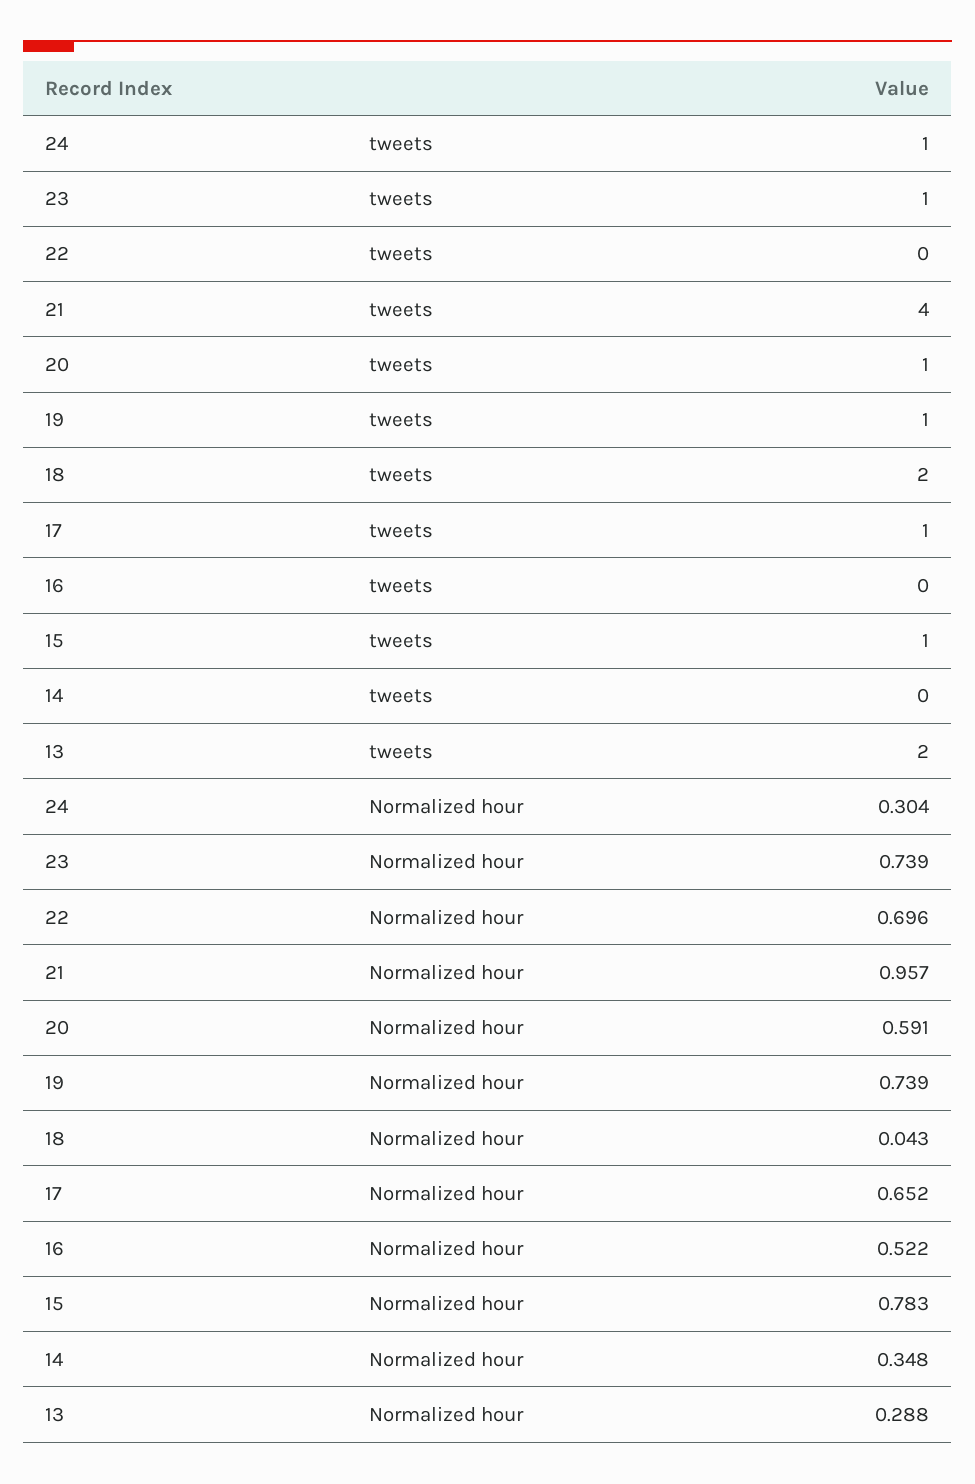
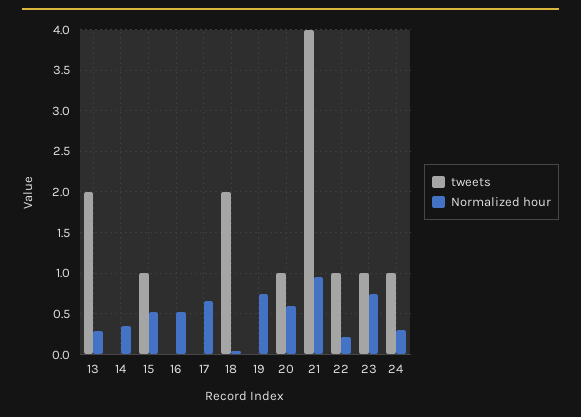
tweets, 22: 0 -> 1
tweets, 19: 1 -> 0
tweets, 17: 1 -> 0
Normalized hour, 22: 0.696 -> 0.2
Normalized hour, 15: 0.783 -> 0.5

